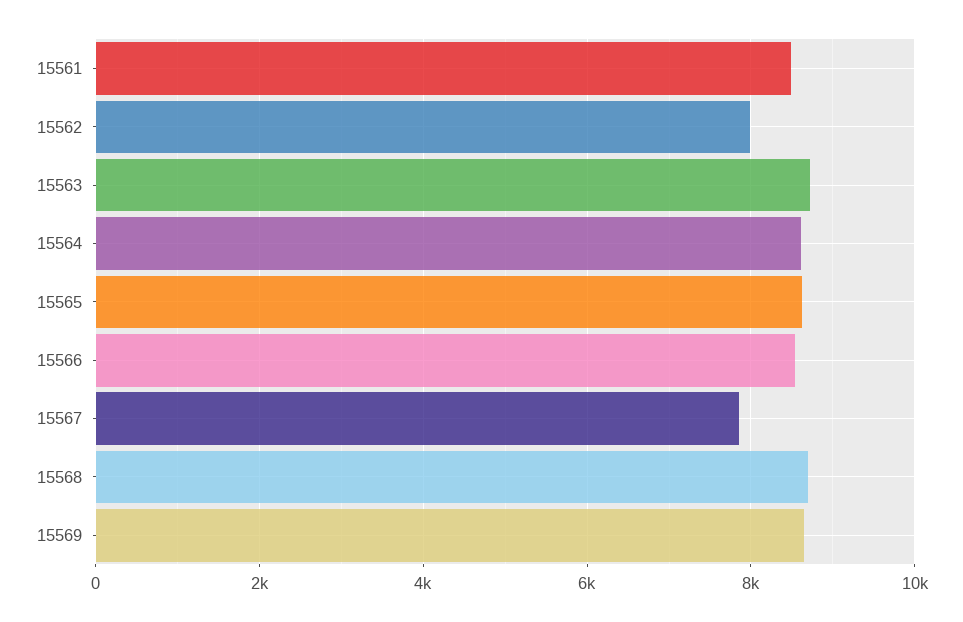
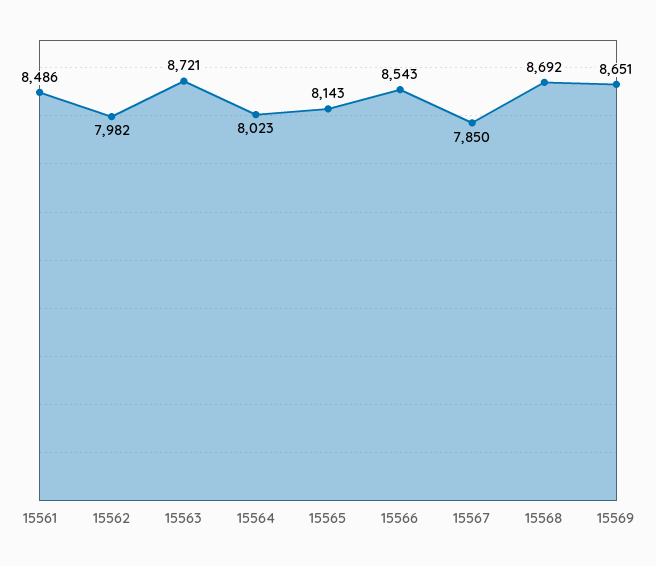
15564: 8600 -> 8023
15565: 8600 -> 8143

